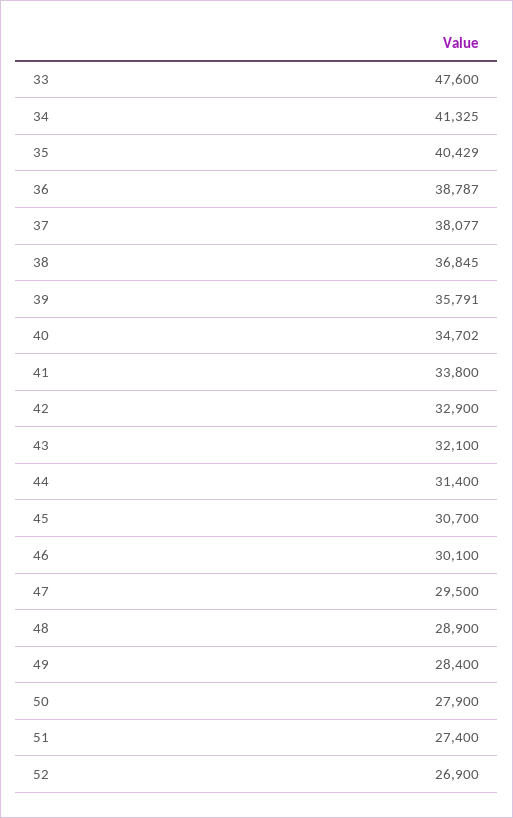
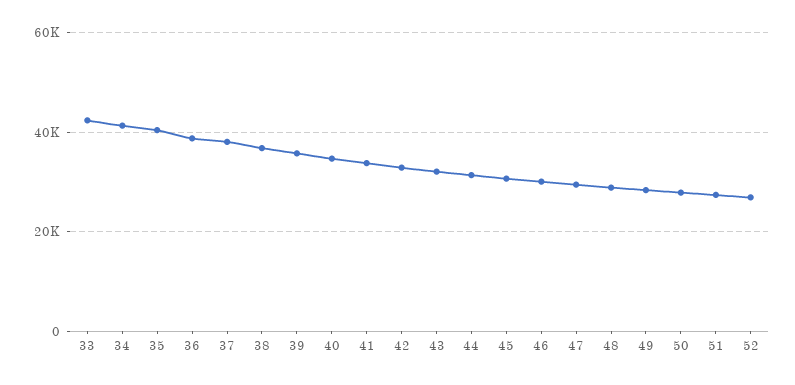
33: 47600 -> 42000

